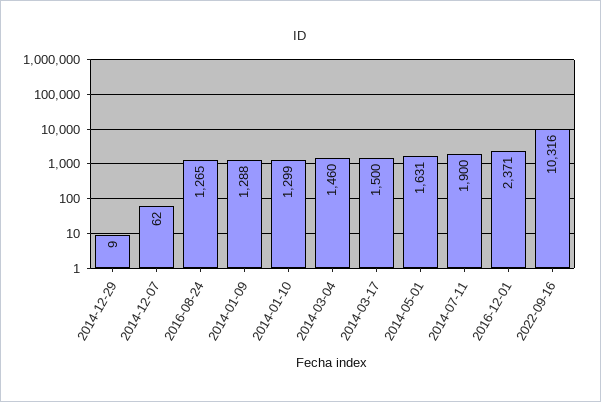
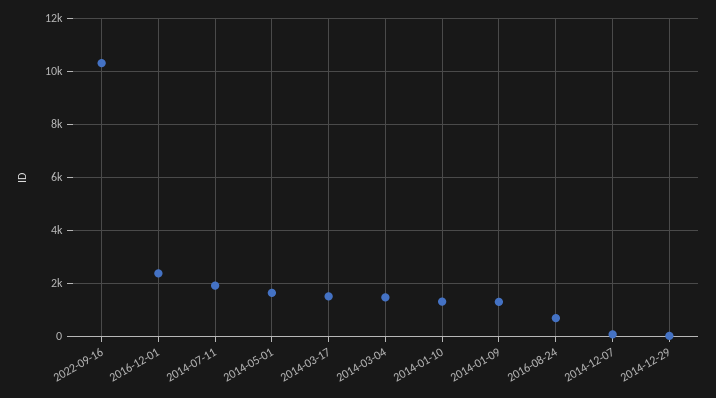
2016-08-24: 1265 -> 750

